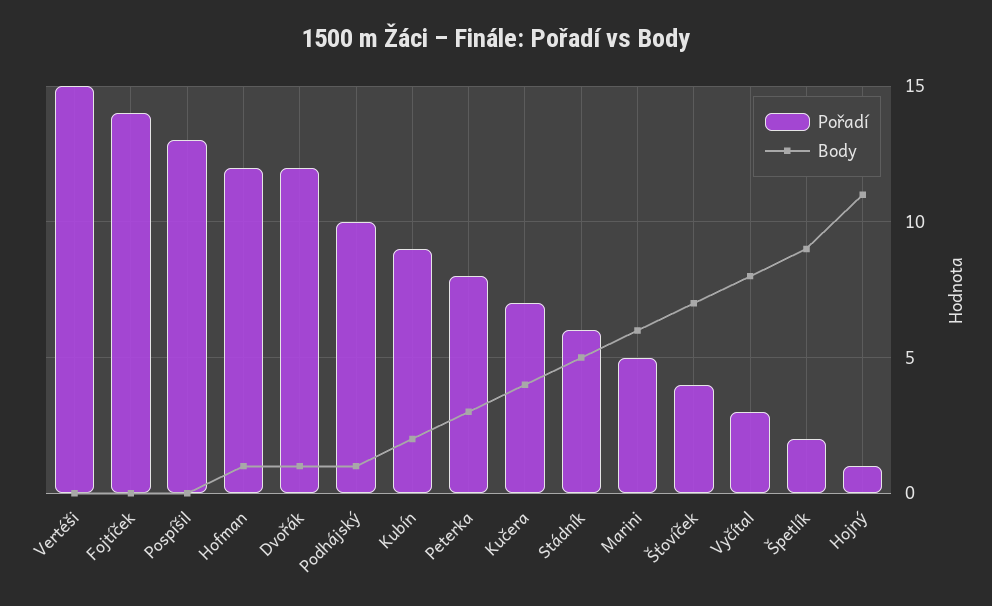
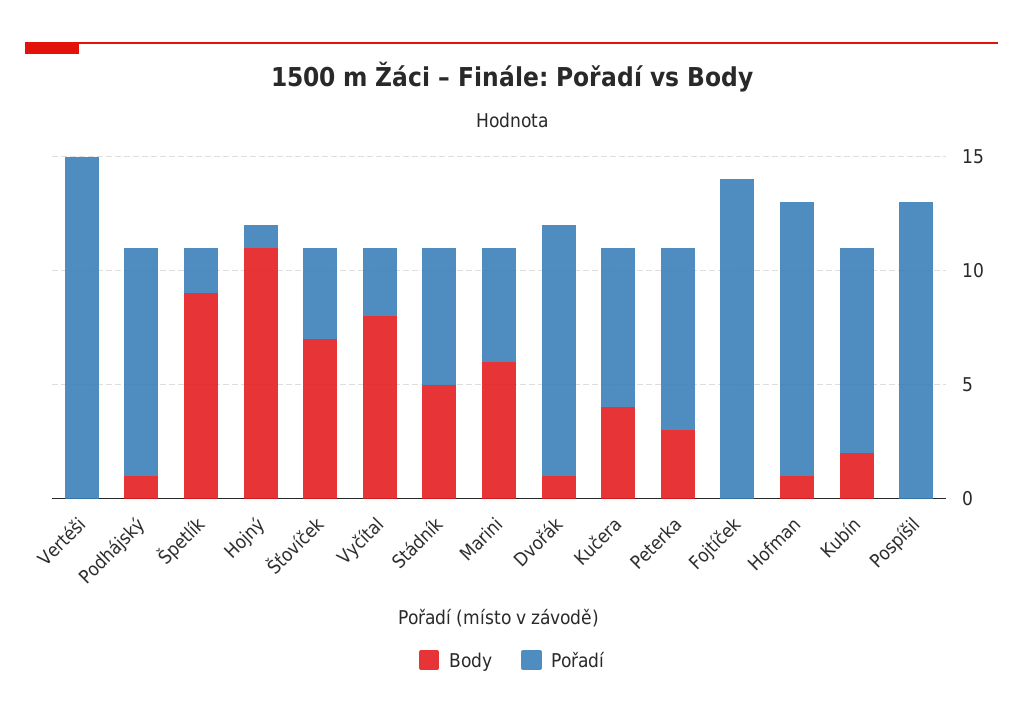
Pořadí, Dvořák: 12 -> 11

